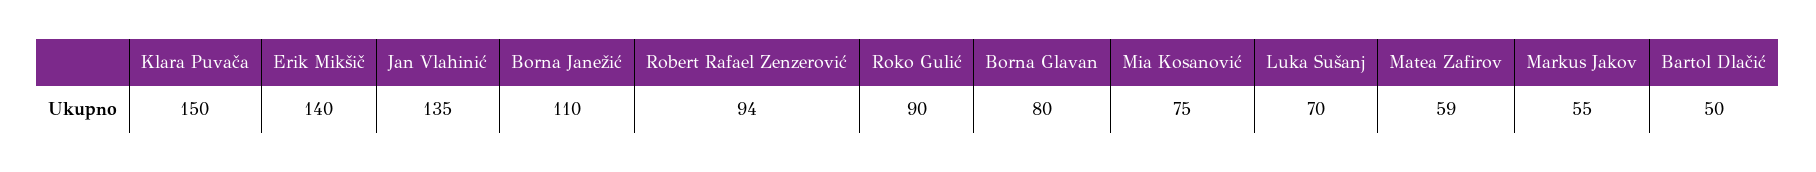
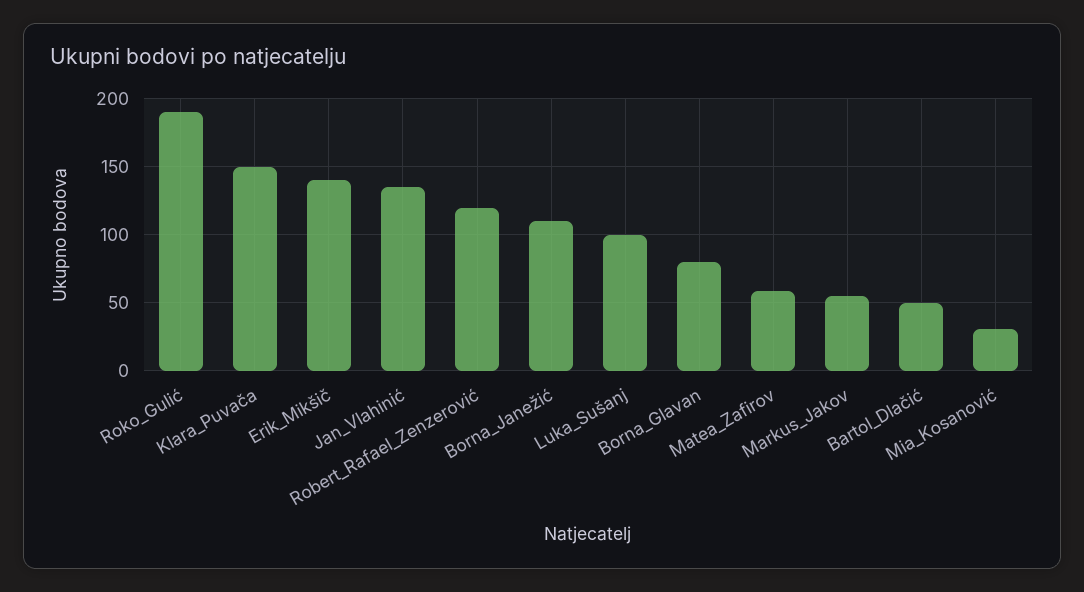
Robert Rafael Zenzerović: 94 -> 120
Roko Gulić: 90 -> 190
Mia Kosanović: 75 -> 30
Luka Sušanj: 70 -> 100

